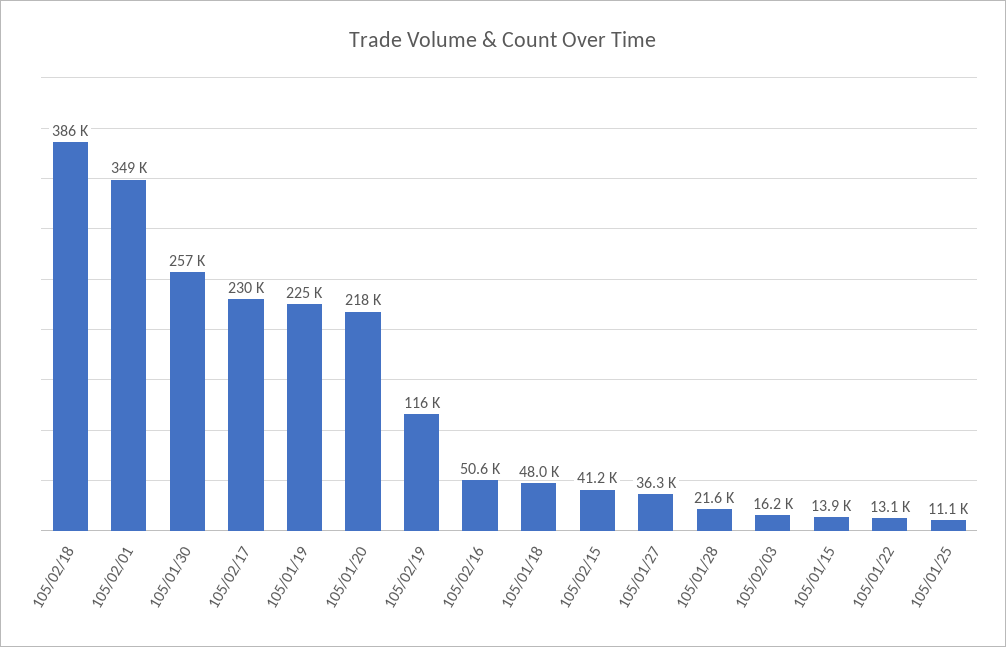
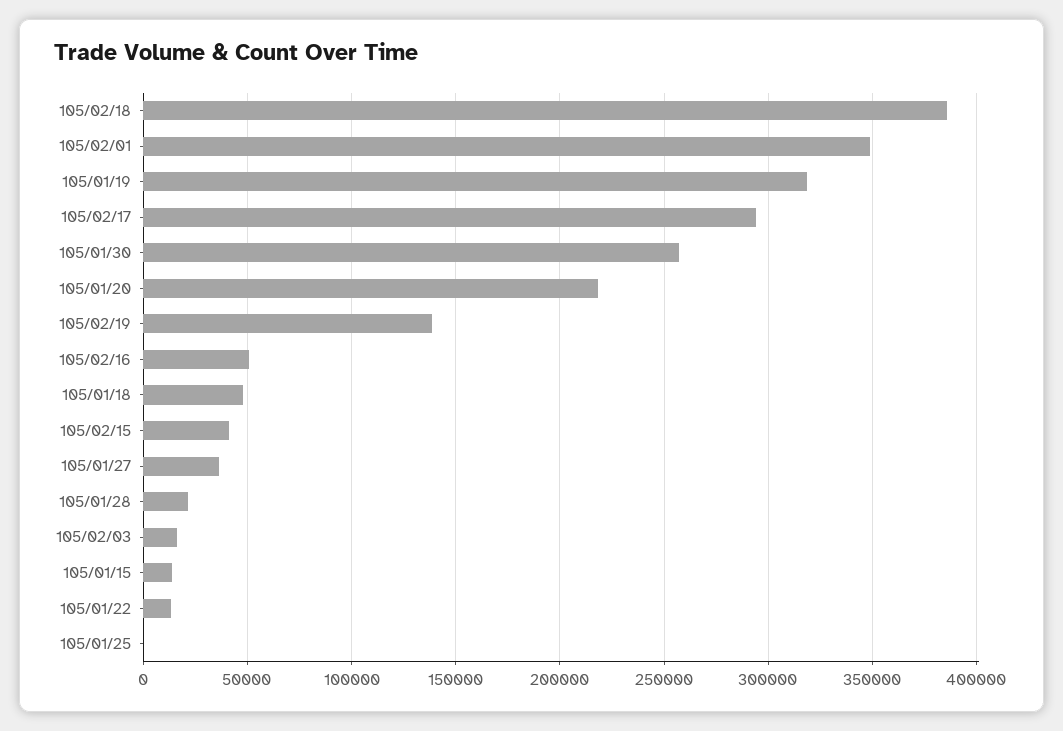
105/02/17: 230000 -> 295000
105/01/19: 225000 -> 320000
105/02/19: 116000 -> 140000
105/01/25: 11100 -> 0

